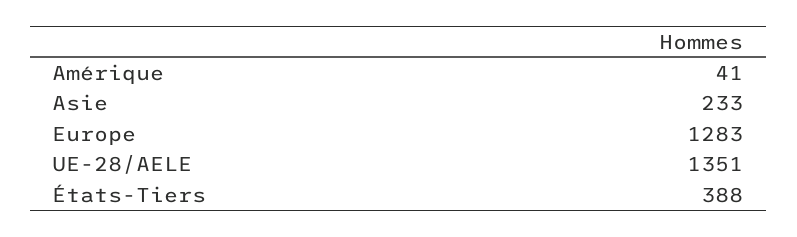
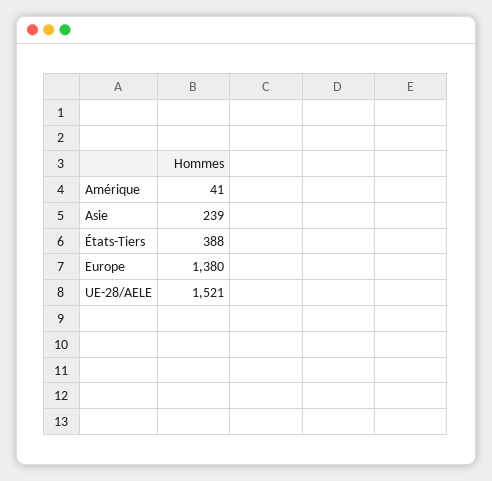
Asie: 233 -> 239
Europe: 1283 -> 1380
UE-28/AELE: 1351 -> 1521

